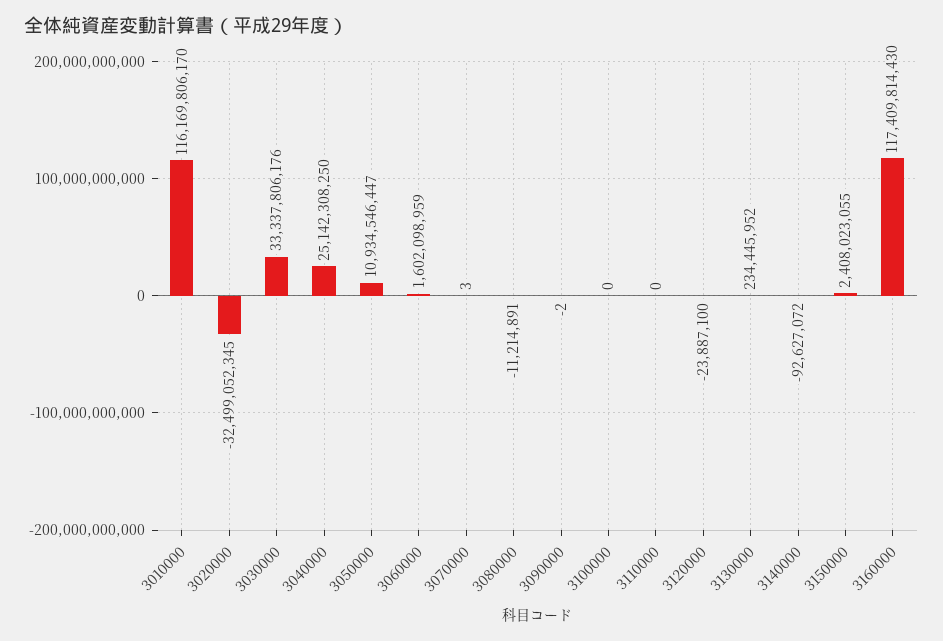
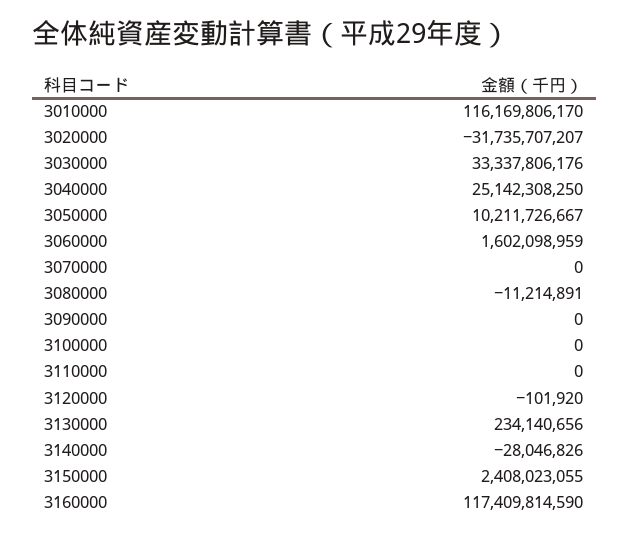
3020000: -32499052345 -> -31735707207
3050000: 10934546447 -> 10211726667
3070000: 3 -> 0
3090000: -2 -> 0
3120000: -23887100 -> -101920
3130000: 234445952 -> 234140656
3140000: -92627072 -> -28046826
3160000: 117409814430 -> 117409814590

